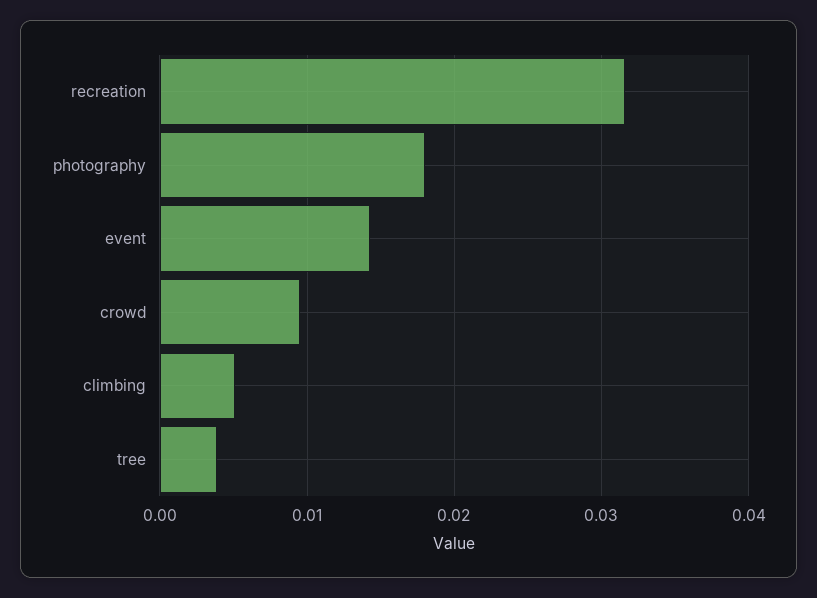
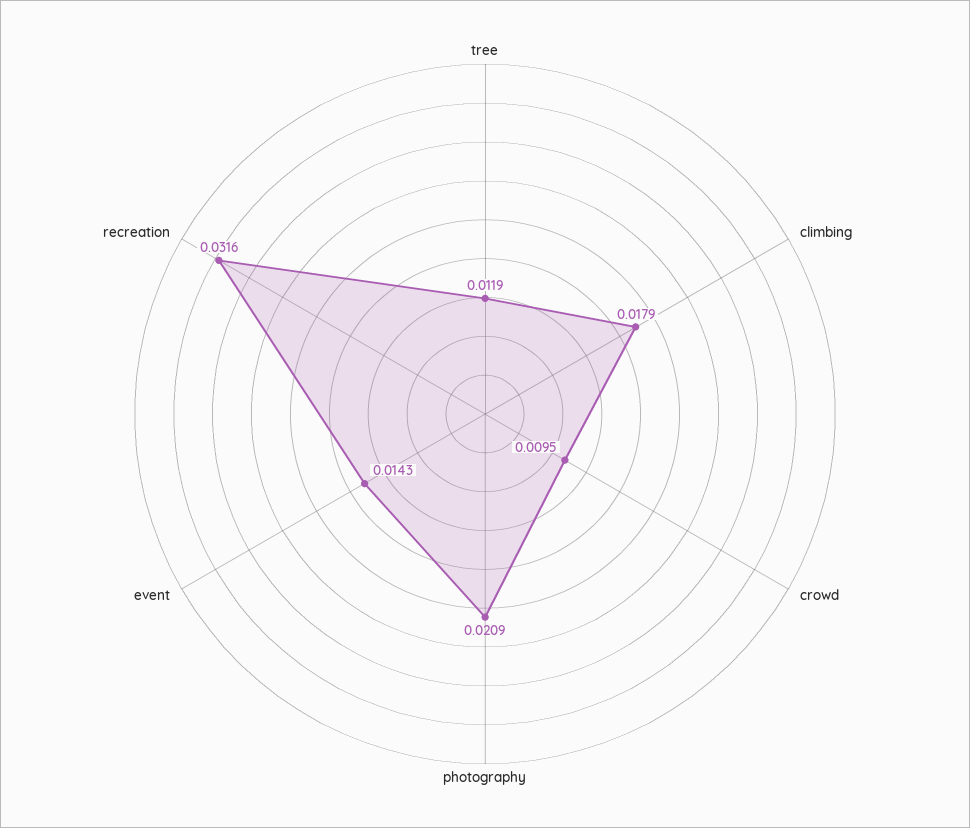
photography: 0.018 -> 0.0209
climbing: 0.005 -> 0.0179
tree: 0.004 -> 0.0119

